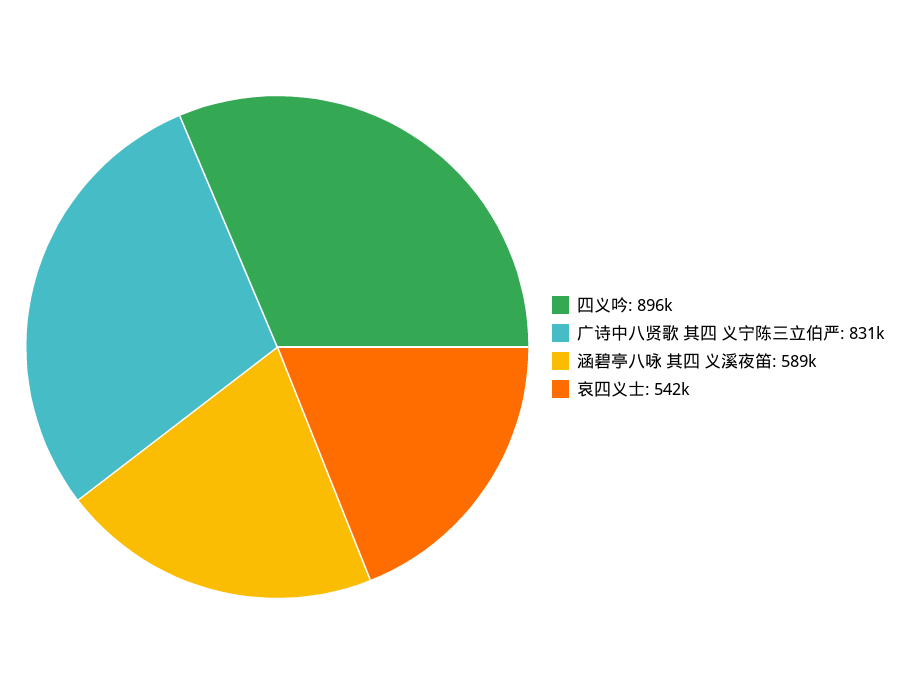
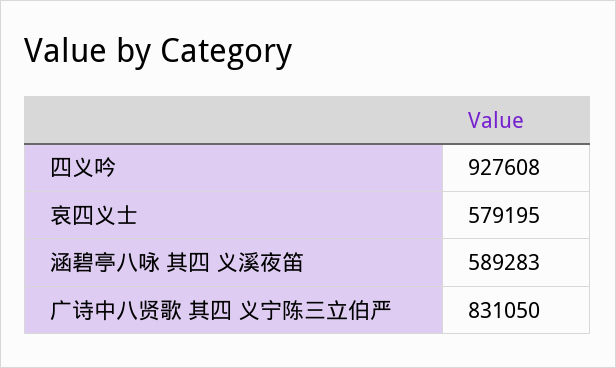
四义吟: 896000 -> 927608
哀四义士: 542000 -> 579195

